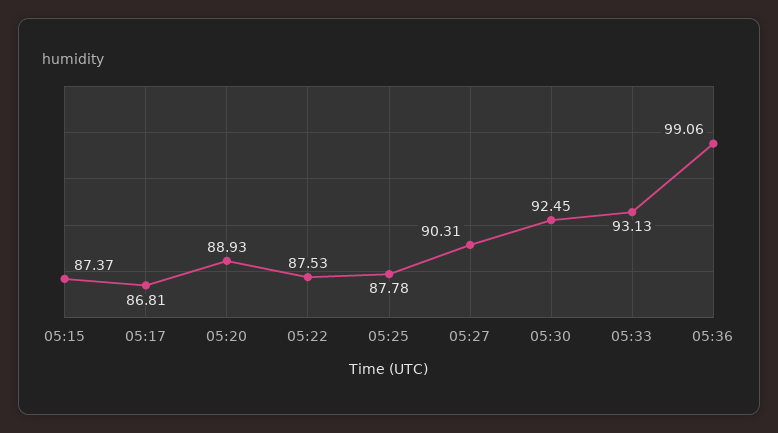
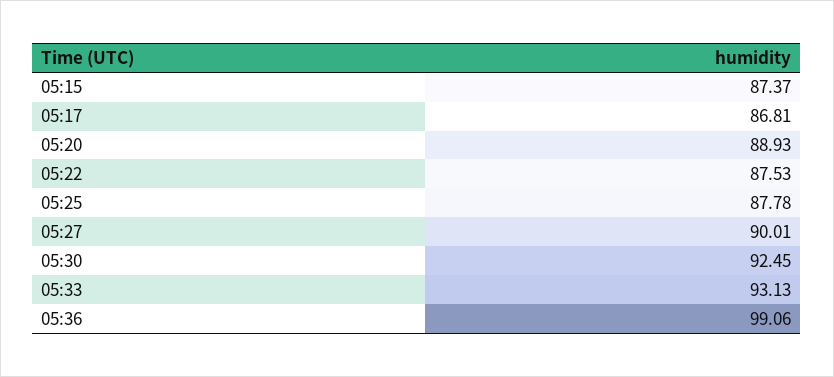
05:27: 90.31 -> 90.01

